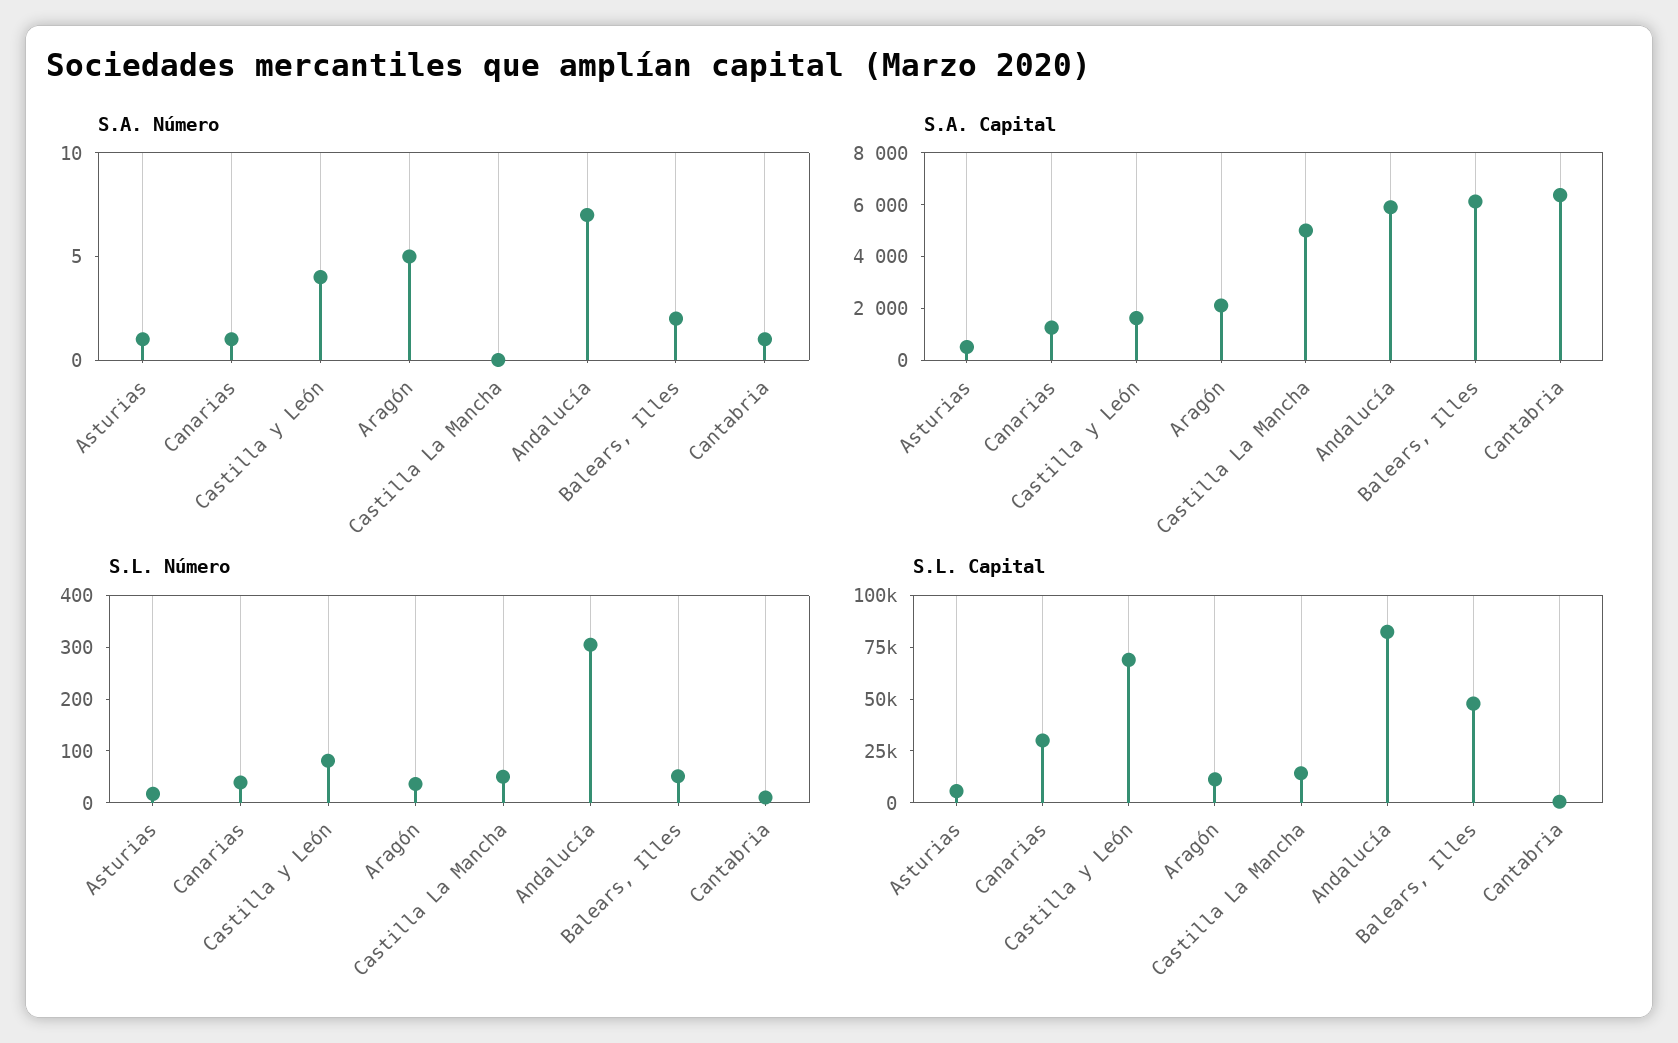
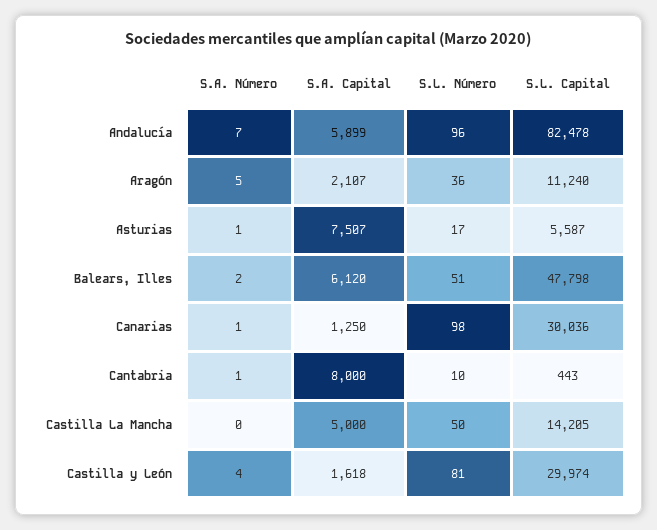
S.A. Capital, Asturias: 500 -> 7507
S.A. Capital, Cantabria: 6500 -> 8000
S.L. Número, Canarias: 40 -> 98
S.L. Número, Andalucía: 300 -> 96
S.L. Capital, Castilla y León: 70000 -> 29974

